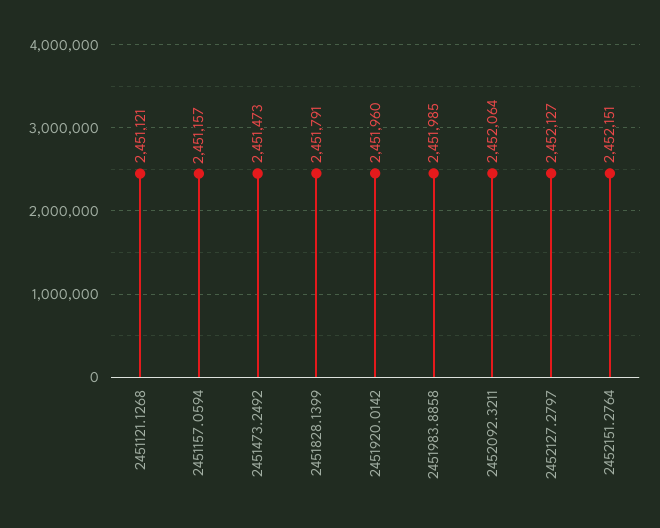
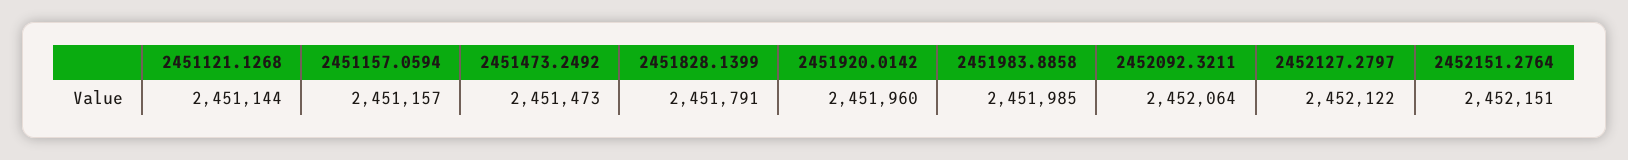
2451121.1268: 2451121 -> 2451144
2452127.2797: 2452127 -> 2452122

